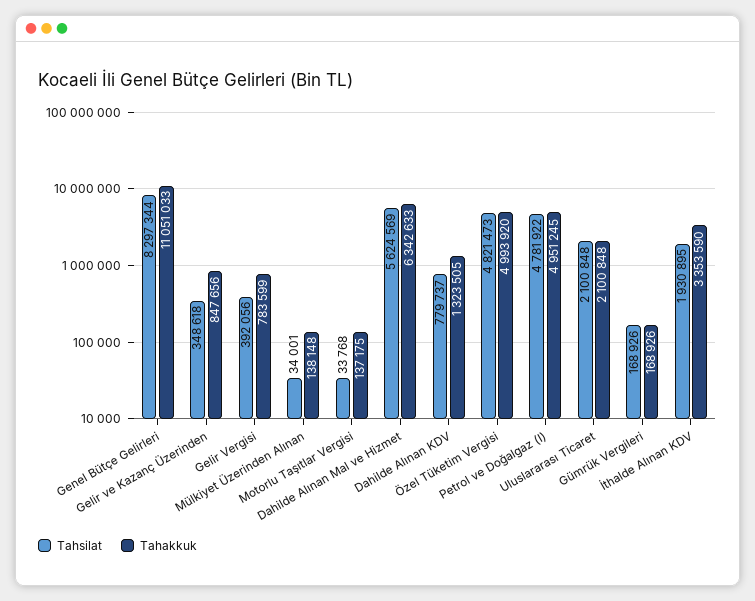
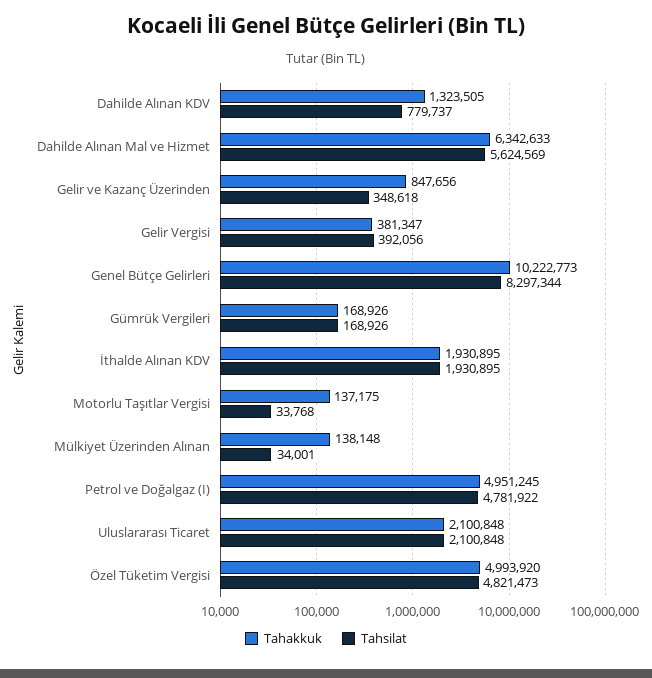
Tahakkuk, Genel Bütçe Gelirleri: 11051033 -> 10222773
Tahakkuk, Gelir Vergisi: 783599 -> 381347
Tahakkuk, İthalde Alınan KDV: 3353590 -> 1930895

